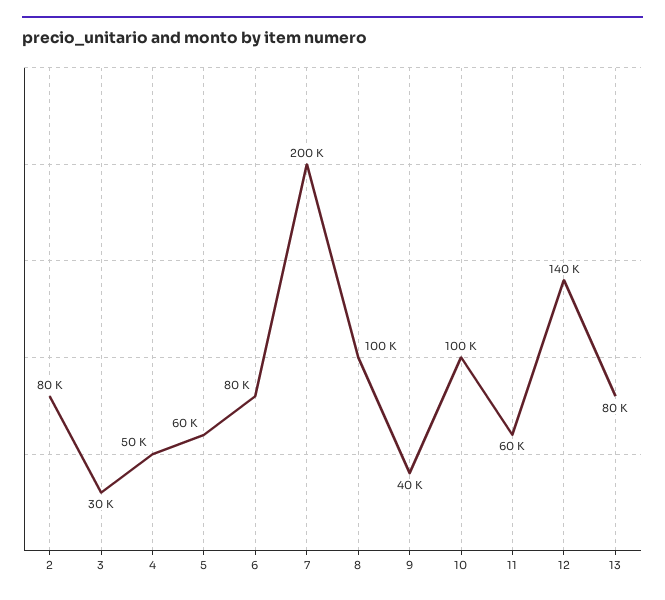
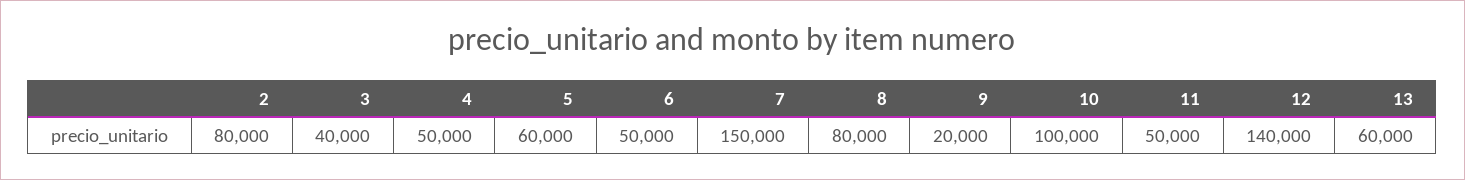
3: 30000 -> 40000
6: 80000 -> 50000
7: 200000 -> 150000
8: 100000 -> 80000
9: 40000 -> 20000
11: 60000 -> 50000
13: 80000 -> 60000

